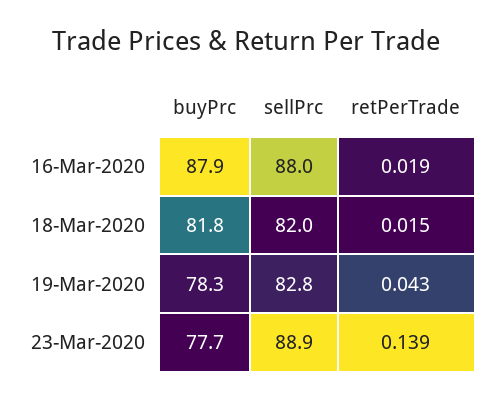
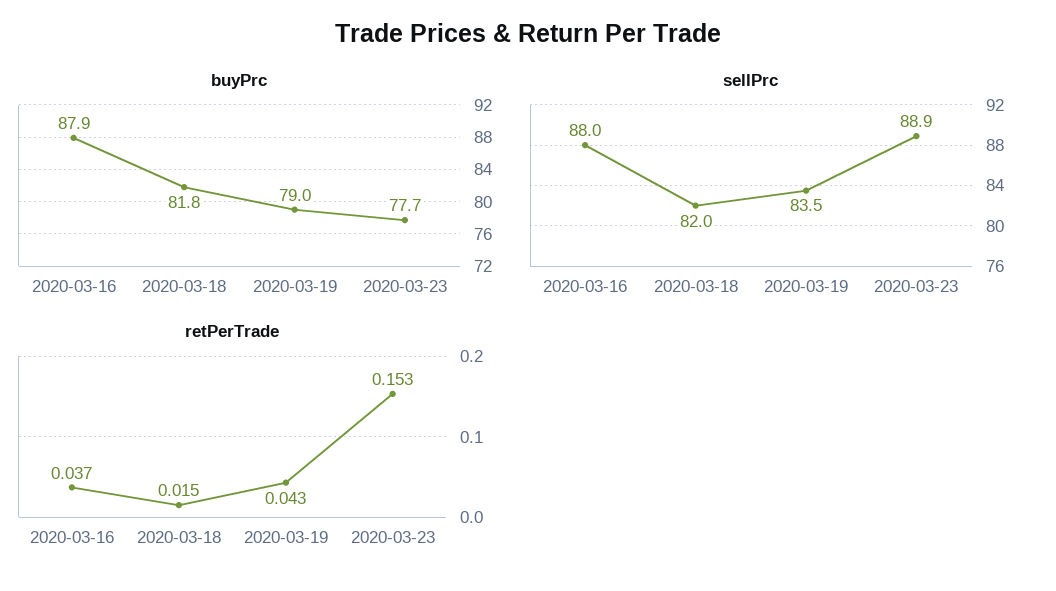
retPerTrade, 16-Mar-2020: 0.019 -> 0.037
buyPrc, 19-Mar-2020: 78.3 -> 79
sellPrc, 19-Mar-2020: 82.8 -> 83.5
retPerTrade, 23-Mar-2020: 0.139 -> 0.153

